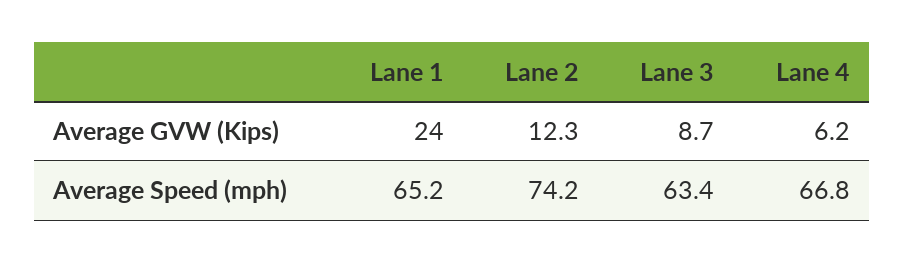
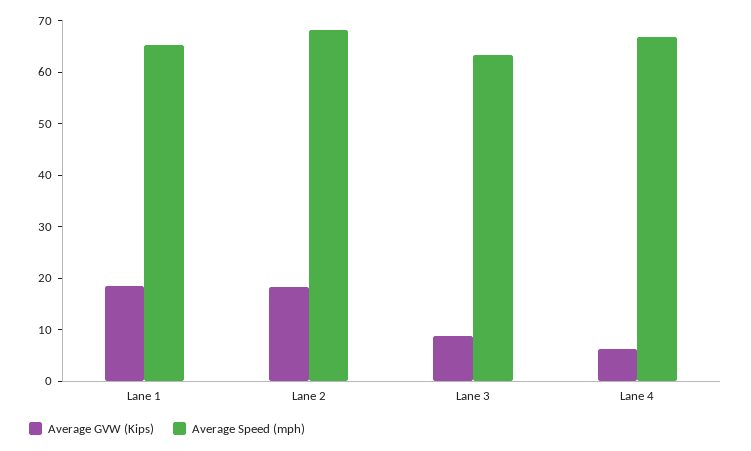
Average GVW (Kips), Lane 1: 24 -> 18
Average GVW (Kips), Lane 2: 12.3 -> 18
Average Speed (mph), Lane 2: 74.2 -> 68

